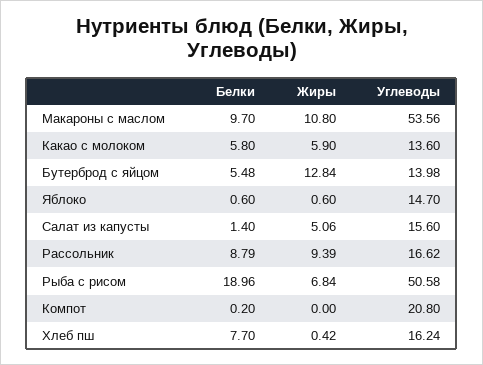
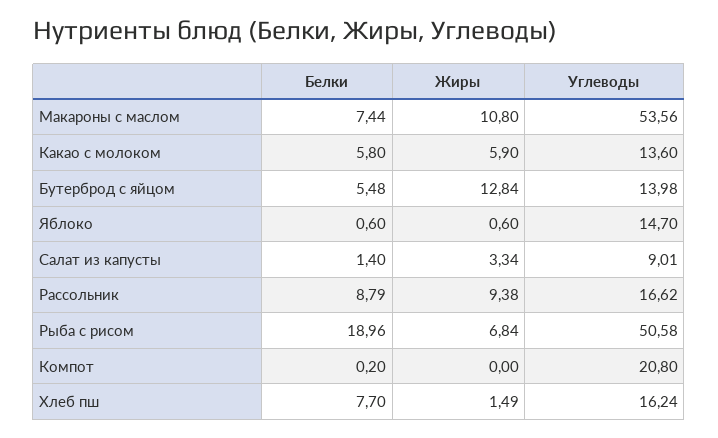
Белки, Макароны с маслом: 9.7 -> 7.44
Жиры, Салат из капусты: 5.06 -> 3.34
Углеводы, Салат из капусты: 15.6 -> 9.01
Жиры, Рассольник: 9.39 -> 9.38
Жиры, Хлеб пш: 0.42 -> 1.49

